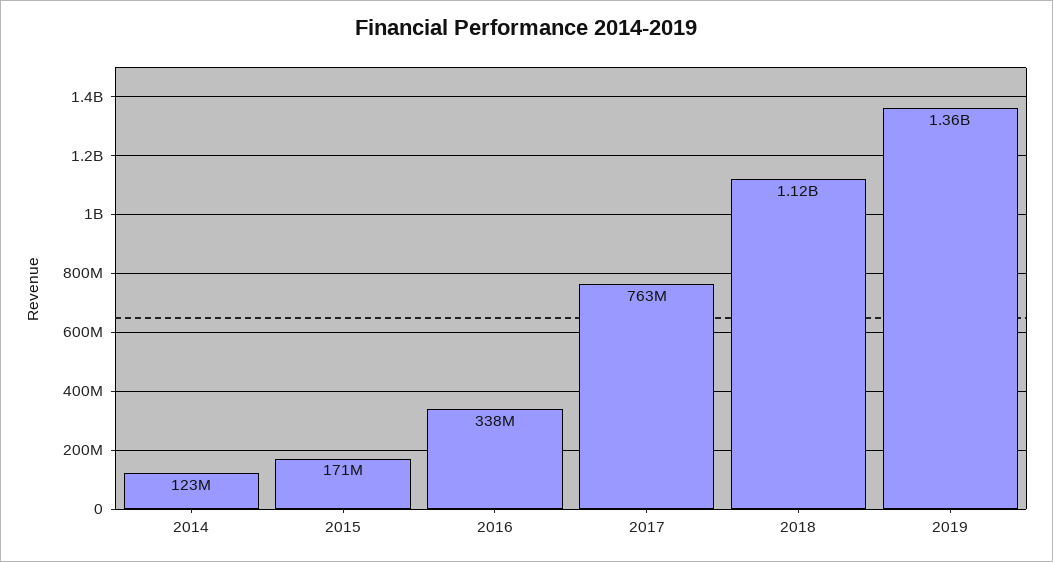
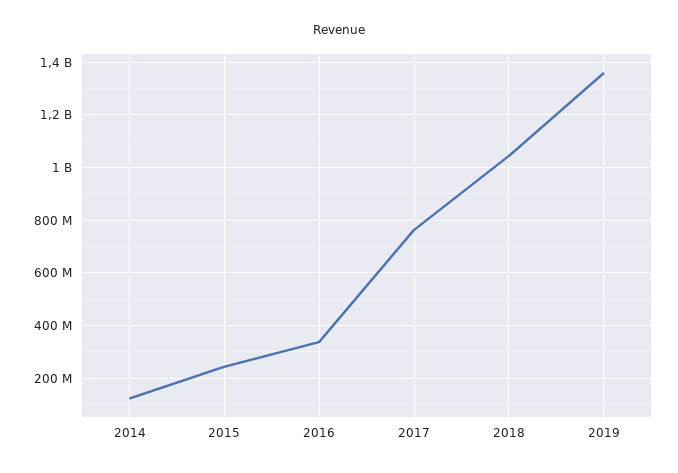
2015: 171000000 -> 250000000
2018: 1120000000 -> 1050000000

